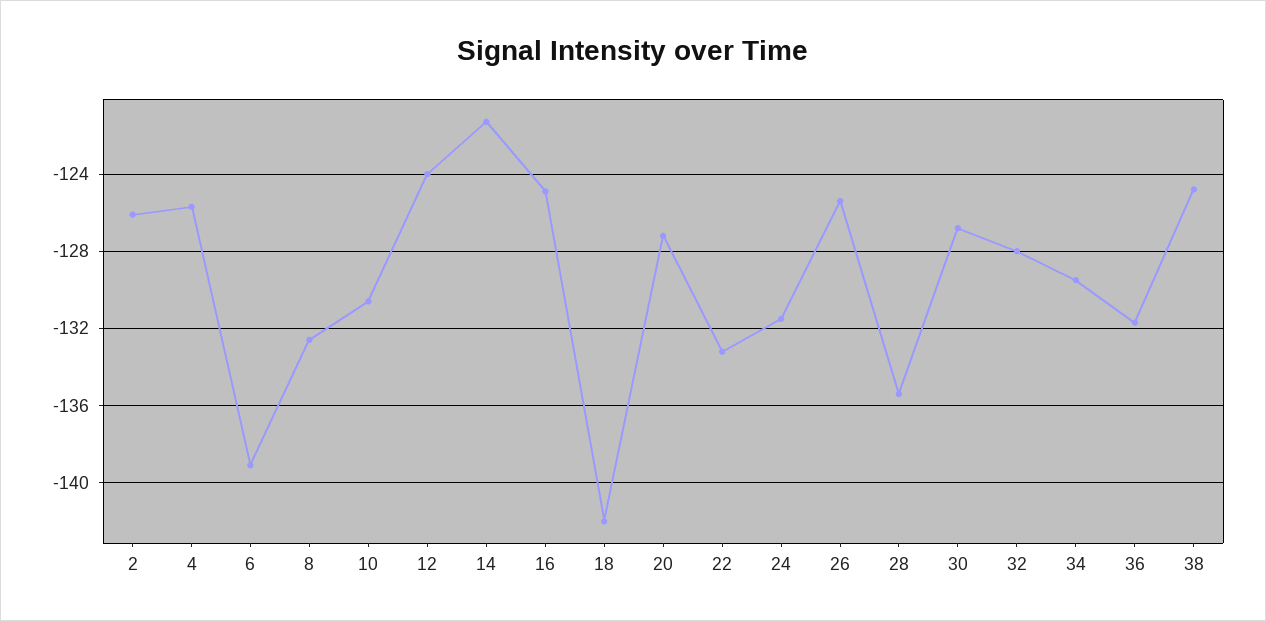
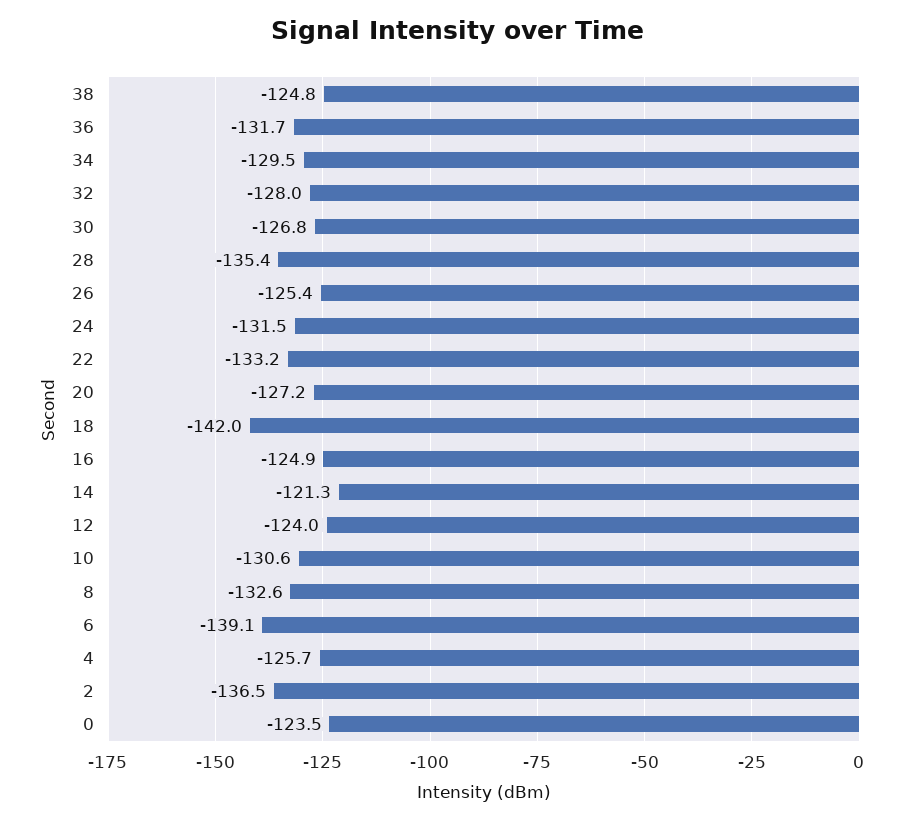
2: -126 -> -136.5
0: none -> -123.5

